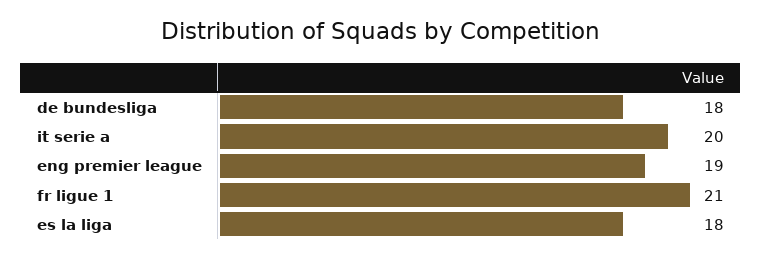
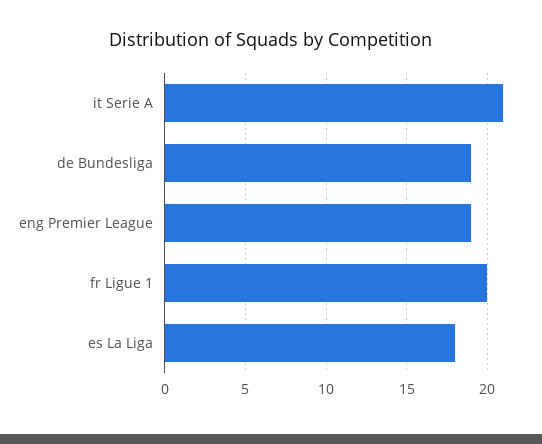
de bundesliga: 18 -> 19
it serie a: 20 -> 21
fr ligue 1: 21 -> 20

